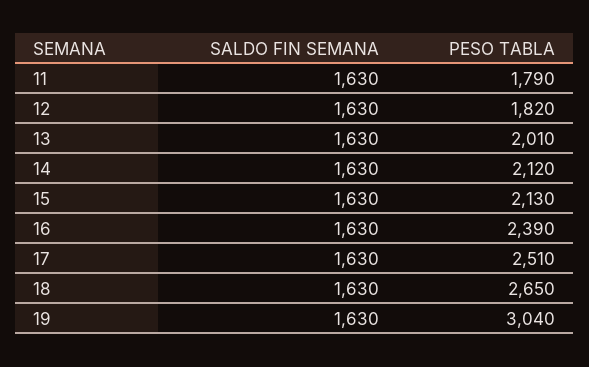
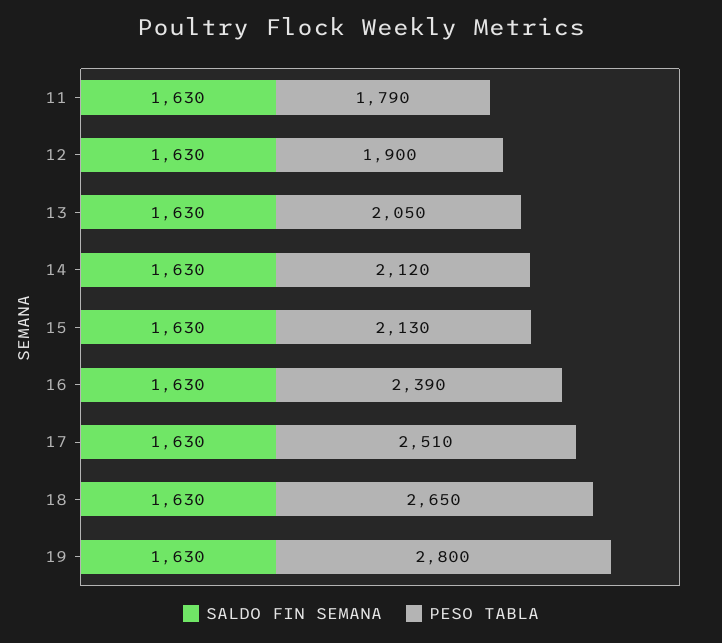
PESO TABLA, 12: 1820 -> 1900
PESO TABLA, 13: 2010 -> 2050
PESO TABLA, 19: 3040 -> 2800

